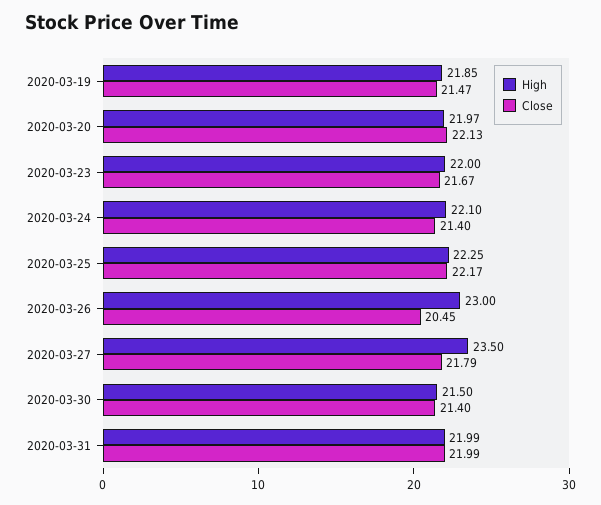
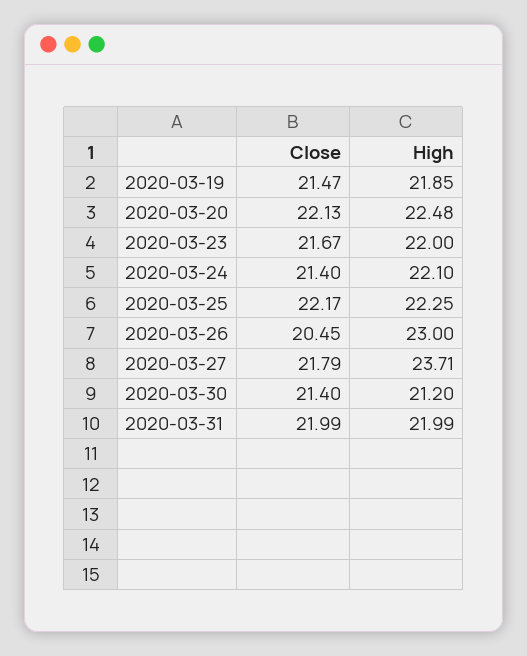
High, 2020-03-20: 21.97 -> 22.48
High, 2020-03-27: 23.5 -> 23.71
High, 2020-03-30: 21.5 -> 21.2

